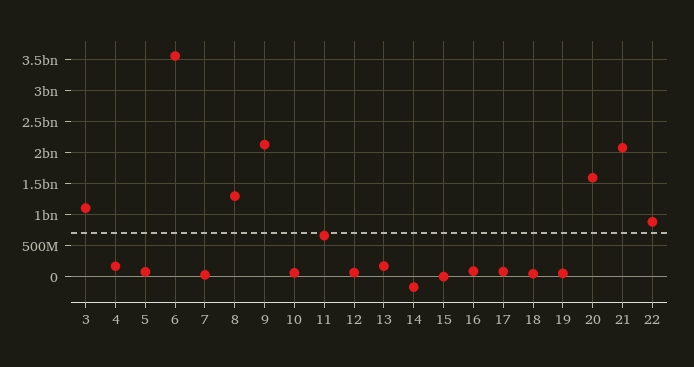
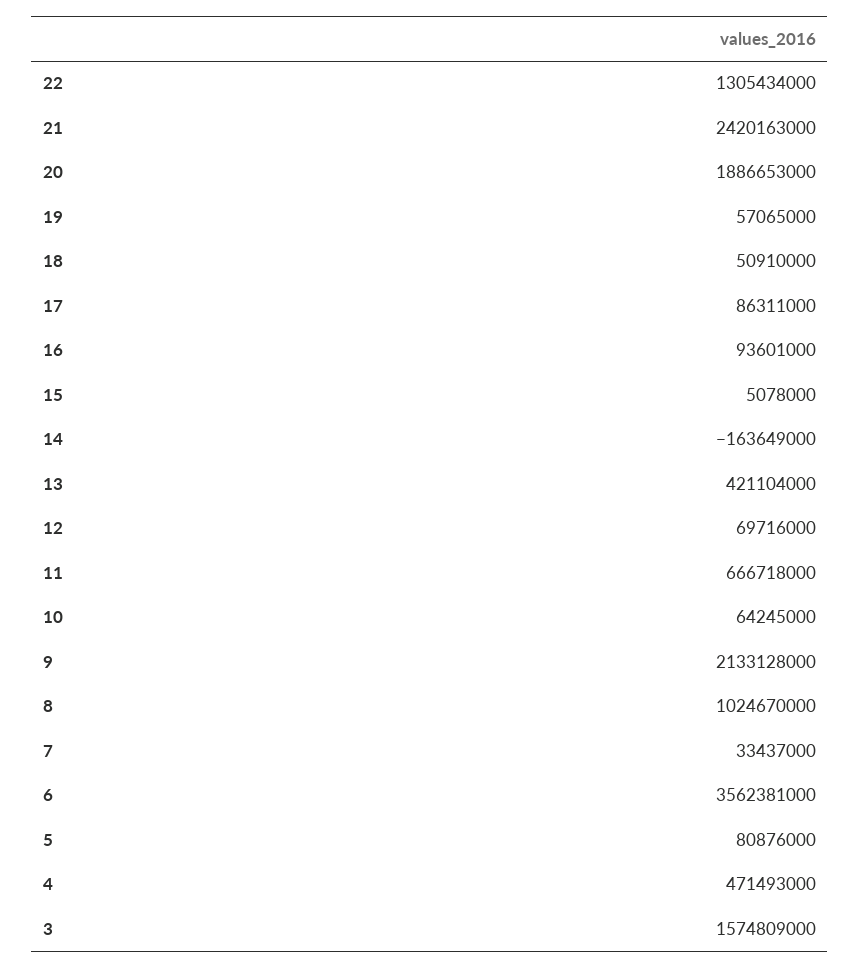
3: 1100000000 -> 1574809000
4: 200000000 -> 471493000
8: 1300000000 -> 1024670000
13: 200000000 -> 421104000
20: 1600000000 -> 1886653000
21: 2100000000 -> 2420163000
22: 900000000 -> 1305434000

